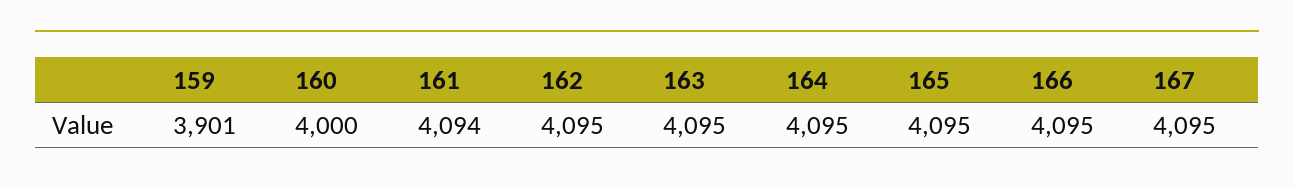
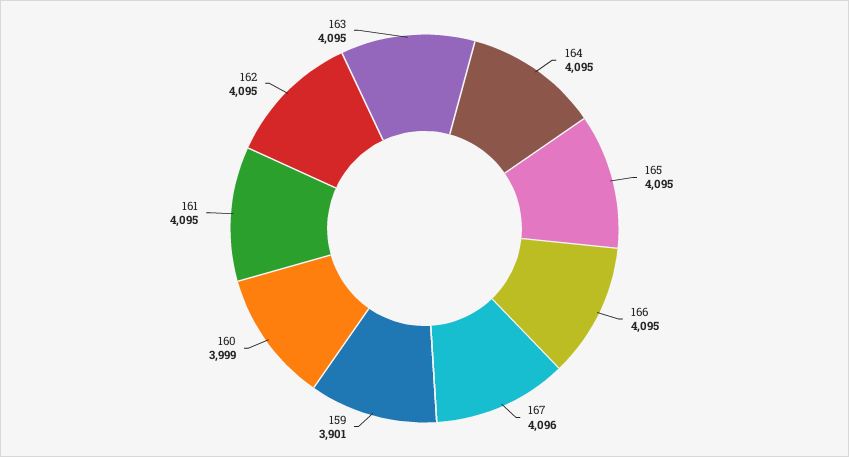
160: 4000 -> 3999
161: 4094 -> 4095
167: 4095 -> 4096

